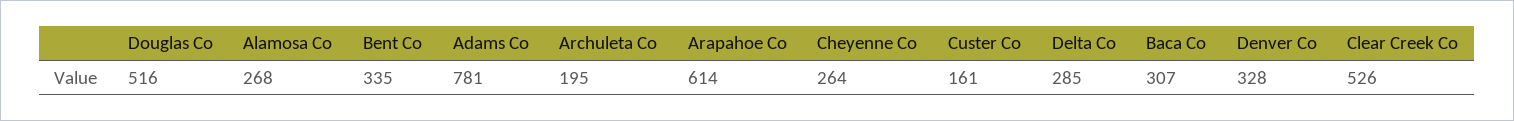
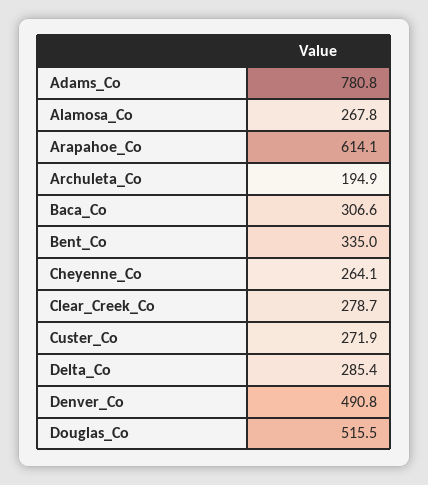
Custer Co: 161 -> 271.9
Denver Co: 328 -> 490.8
Clear Creek Co: 526 -> 278.7

